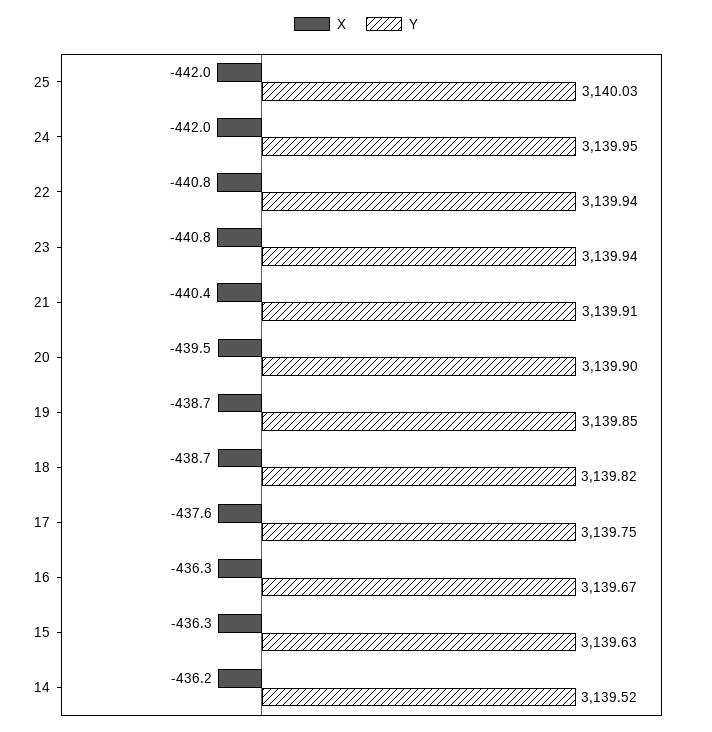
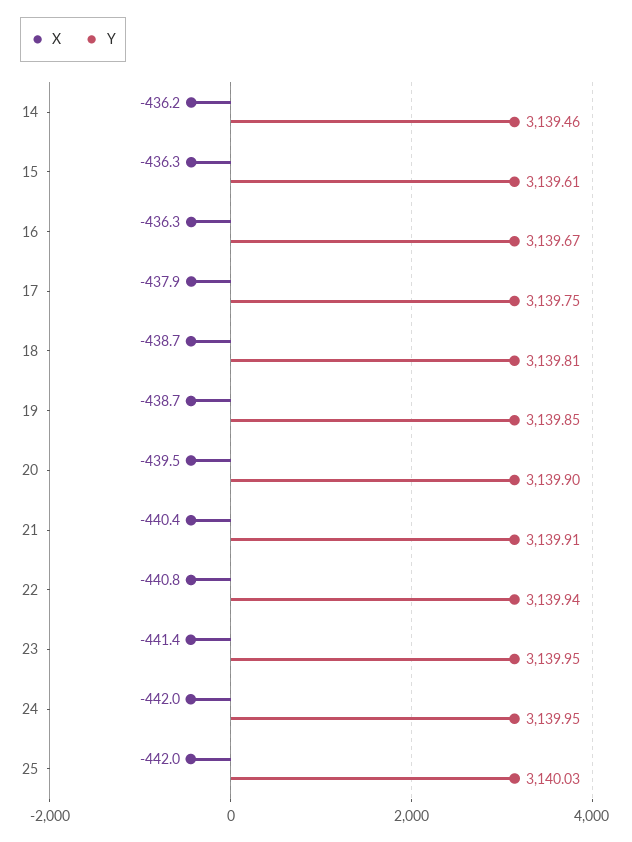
X, 23: -440.8 -> -441.4
Y, 23: 3139.94 -> 3139.95
Y, 18: 3139.82 -> 3139.81
X, 17: -437.6 -> -437.9
Y, 15: 3139.63 -> 3139.61
Y, 14: 3139.52 -> 3139.46

